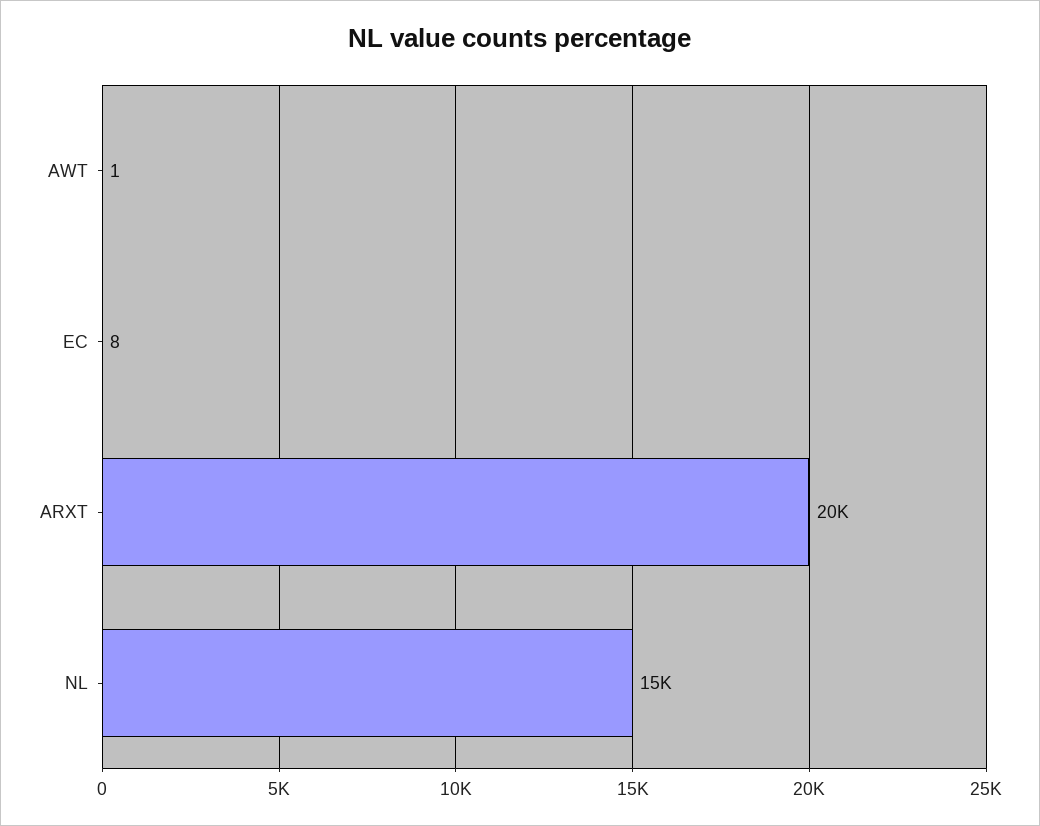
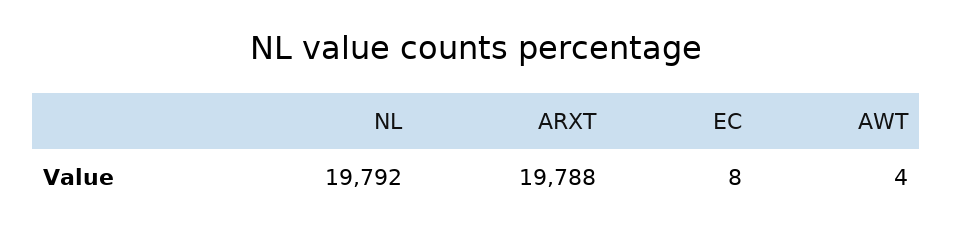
AWT: 1 -> 4
NL: 15000 -> 19792

